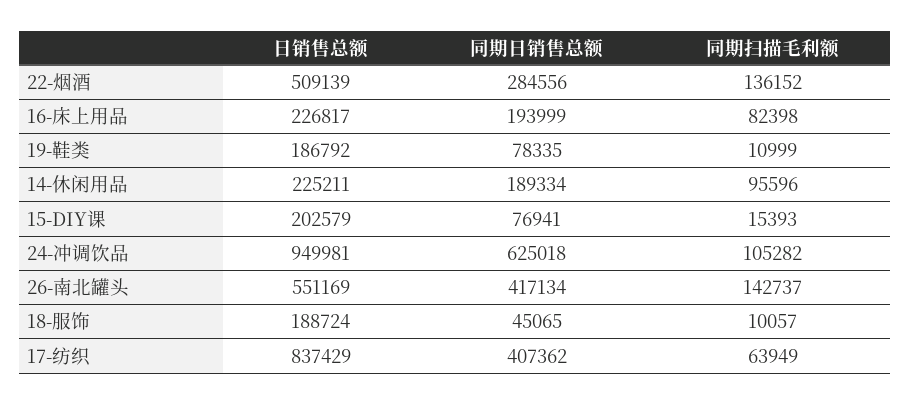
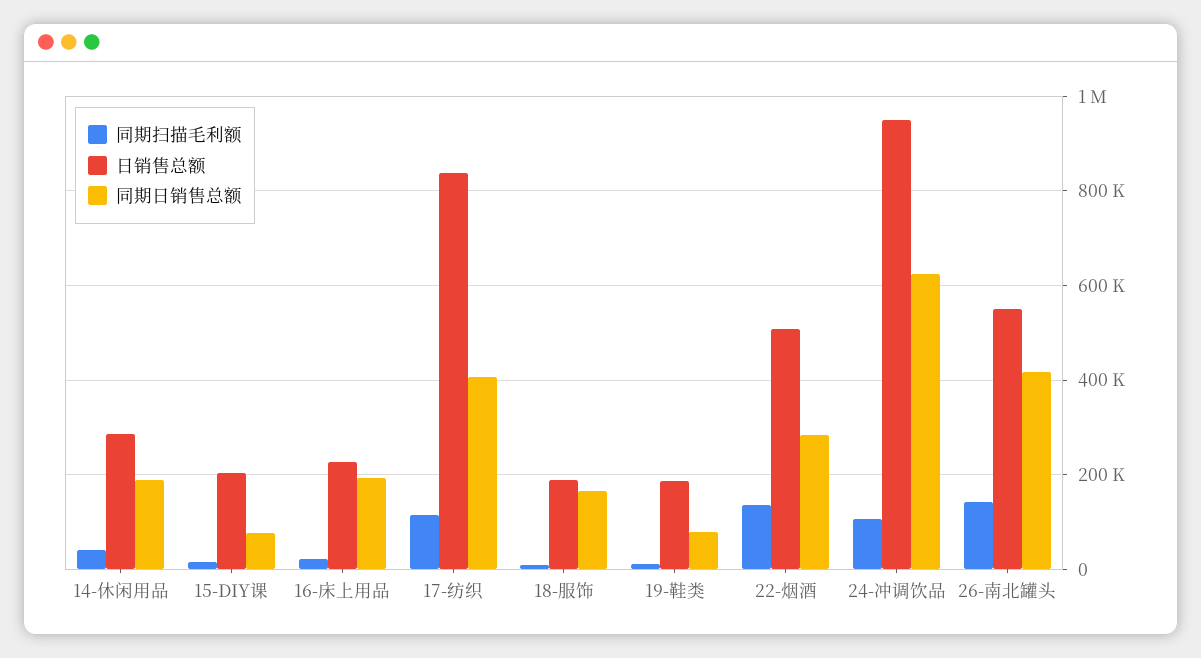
同期扫描毛利额, 16-床上用品: 82398 -> 20000
日销售总额, 14-休闲用品: 225211 -> 280000
同期扫描毛利额, 14-休闲用品: 95596 -> 40000
同期日销售总额, 18-服饰: 45065 -> 160000
同期扫描毛利额, 17-纺织: 63949 -> 120000

